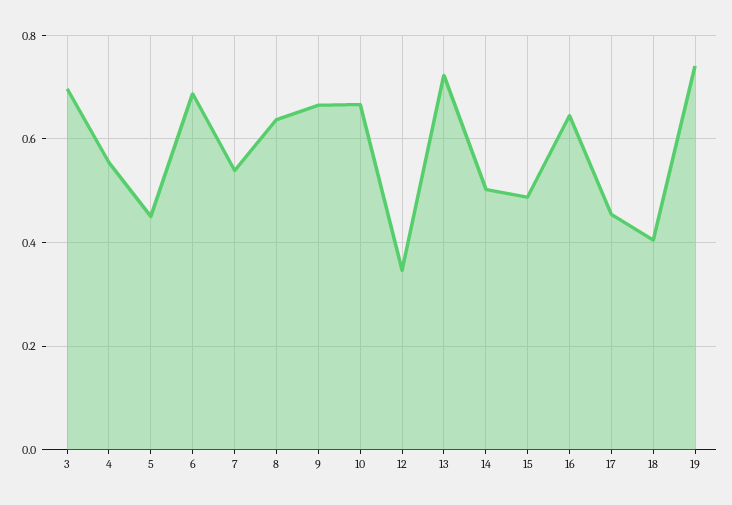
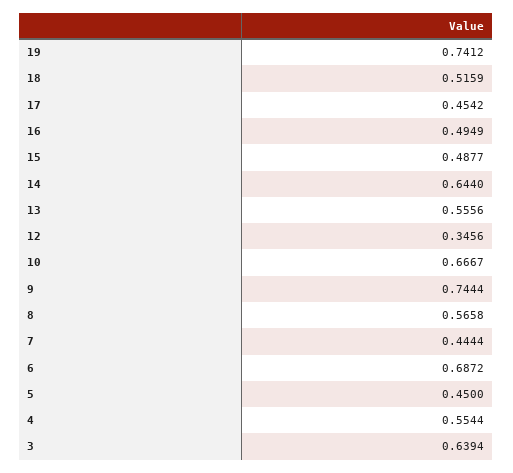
3: 0.7 -> 0.6394
7: 0.54 -> 0.4444
8: 0.64 -> 0.5658
9: 0.66 -> 0.7444
13: 0.72 -> 0.5556
14: 0.5 -> 0.644
16: 0.64 -> 0.4949
18: 0.4 -> 0.5159

